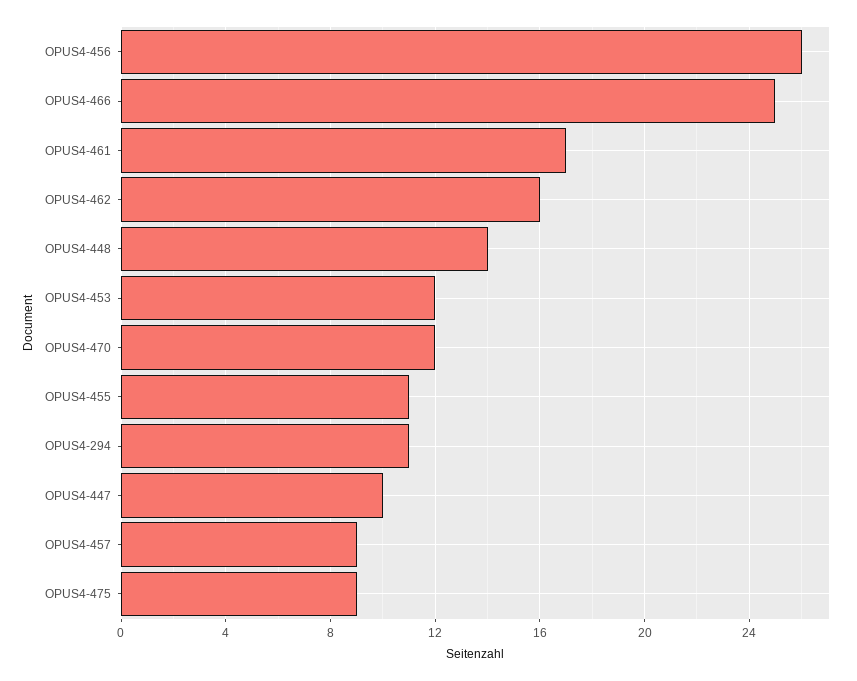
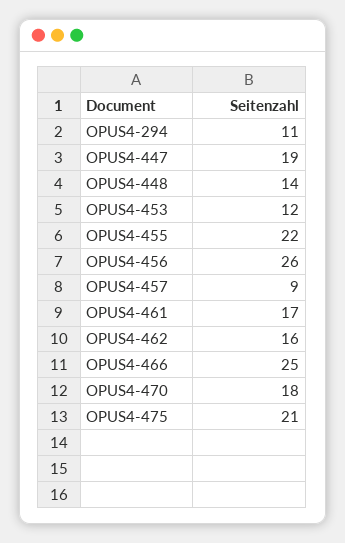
OPUS4-470: 12 -> 18
OPUS4-455: 11 -> 22
OPUS4-447: 10 -> 19
OPUS4-475: 9 -> 21

